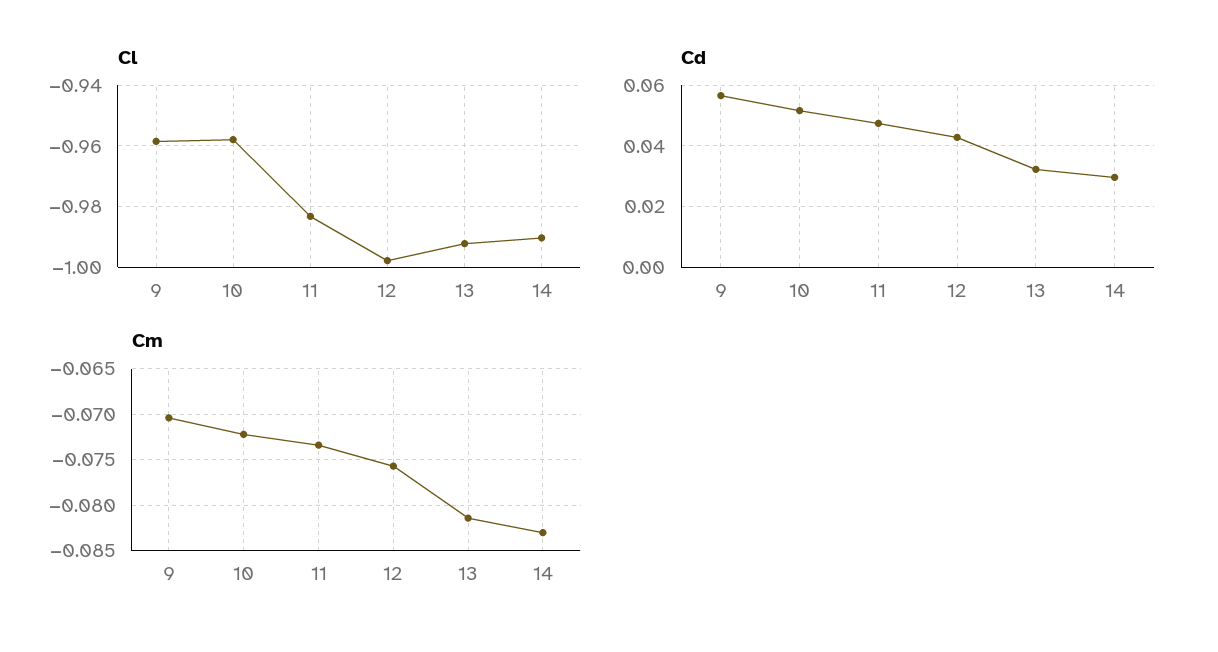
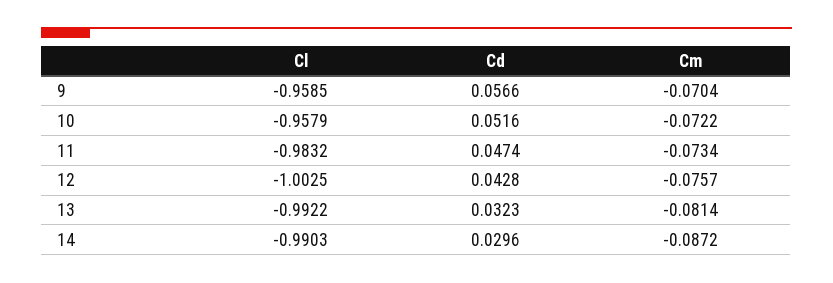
Cl, 12: -0.998 -> -1.0025
Cm, 14: -0.083 -> -0.0872

